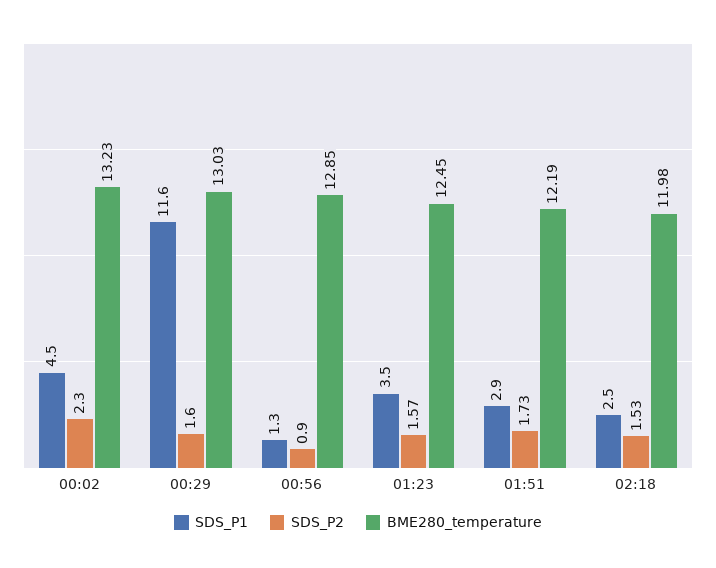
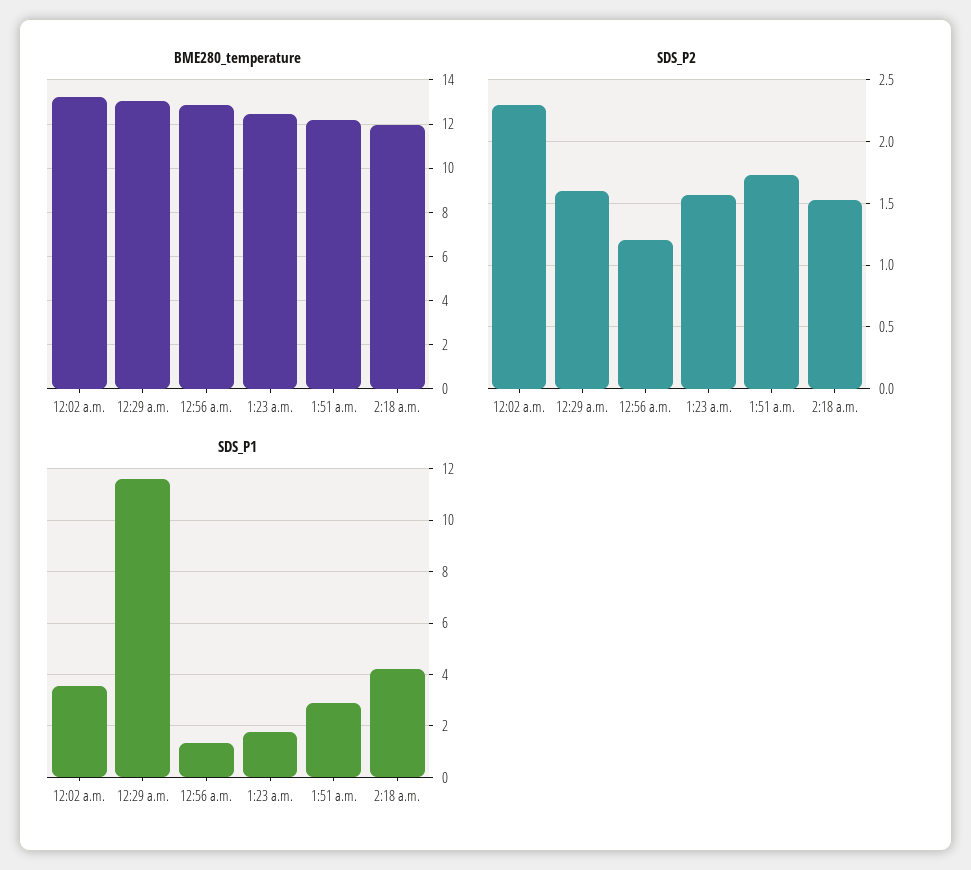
SDS_P1, 00:02: 4.5 -> 3.5
SDS_P2, 00:56: 0.9 -> 1.2
SDS_P1, 01:23: 3.5 -> 1.75
SDS_P1, 02:18: 2.5 -> 4.25

